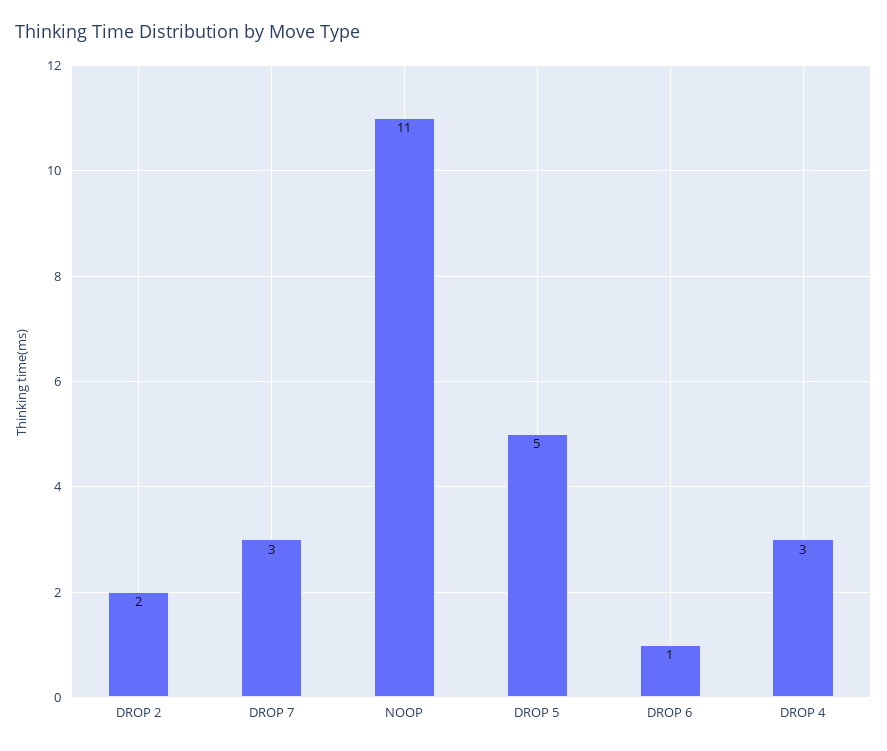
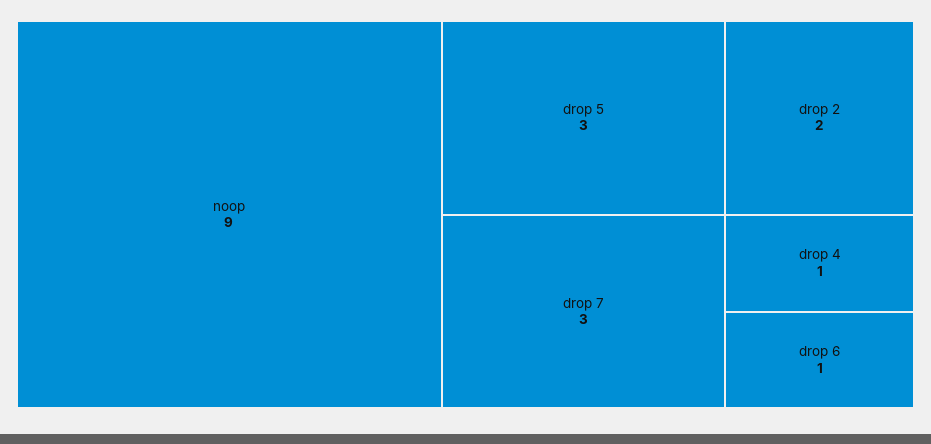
NOOP: 11 -> 9
DROP 5: 5 -> 3
DROP 4: 3 -> 1

